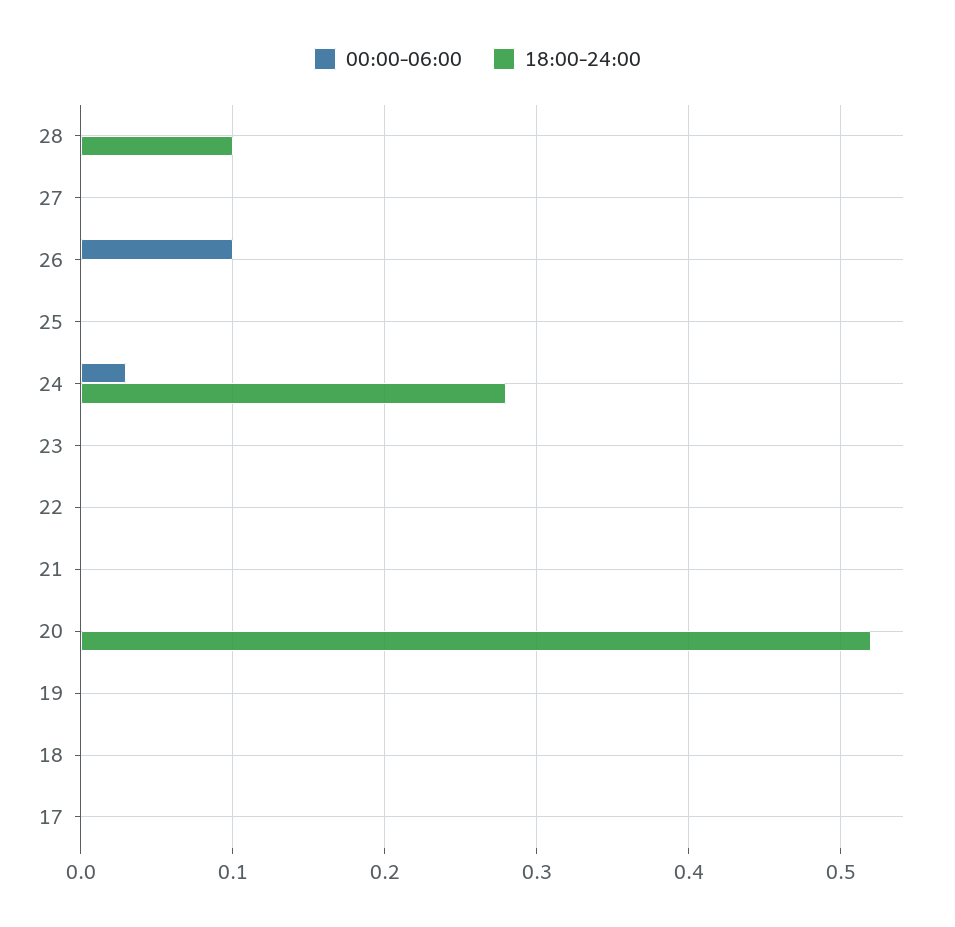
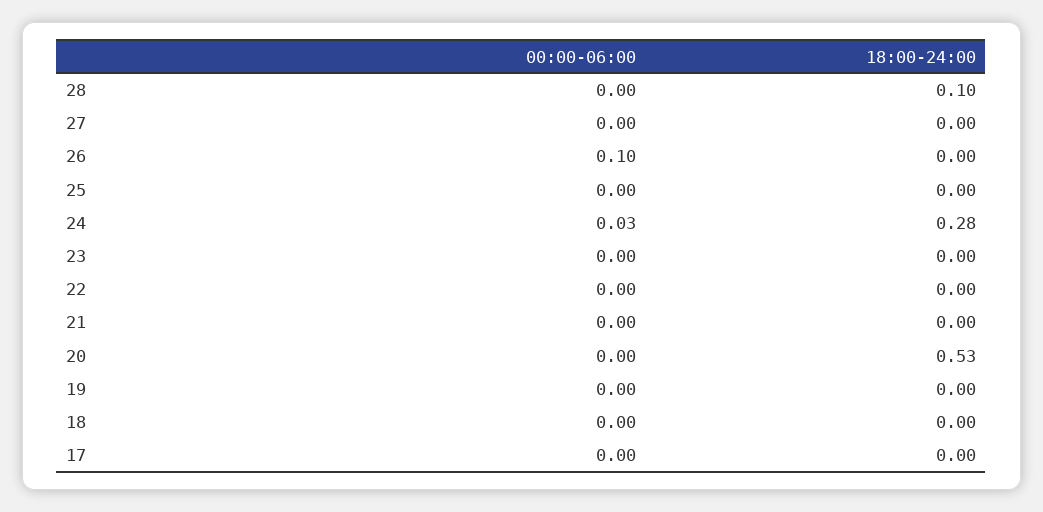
18:00-24:00, 20: 0.52 -> 0.53

